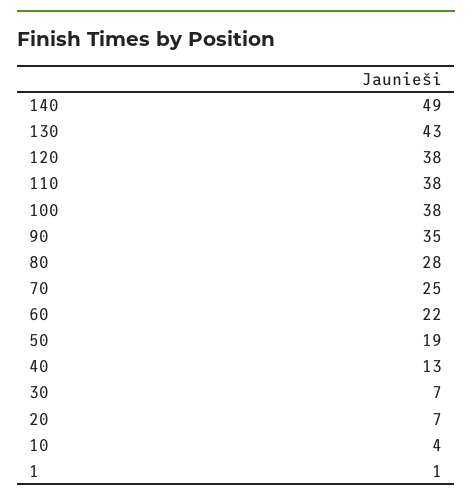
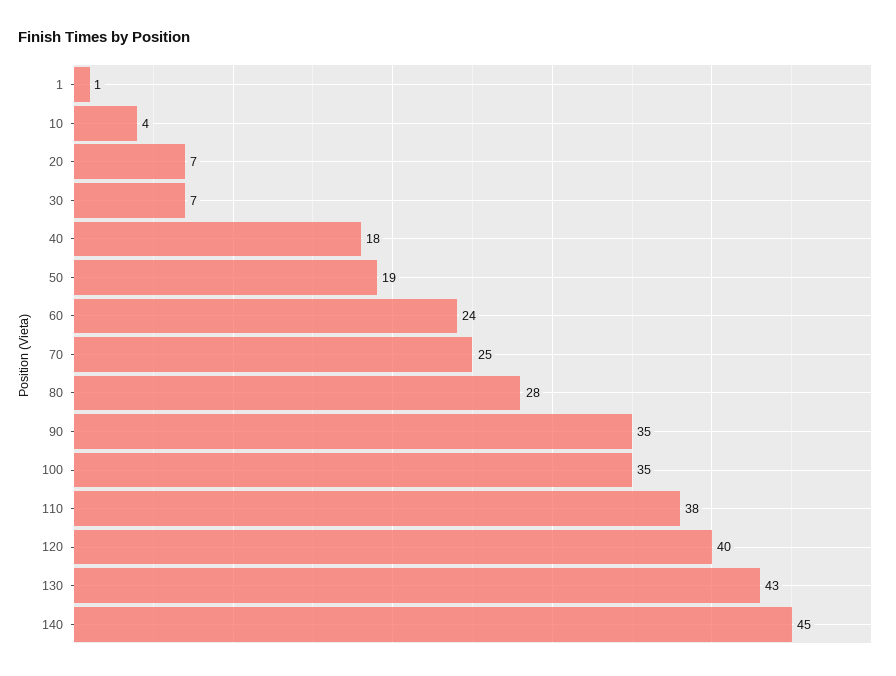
140: 49 -> 45
120: 38 -> 40
100: 38 -> 35
60: 22 -> 24
40: 13 -> 18

